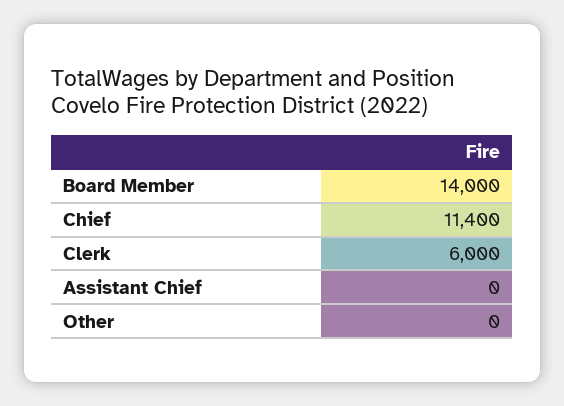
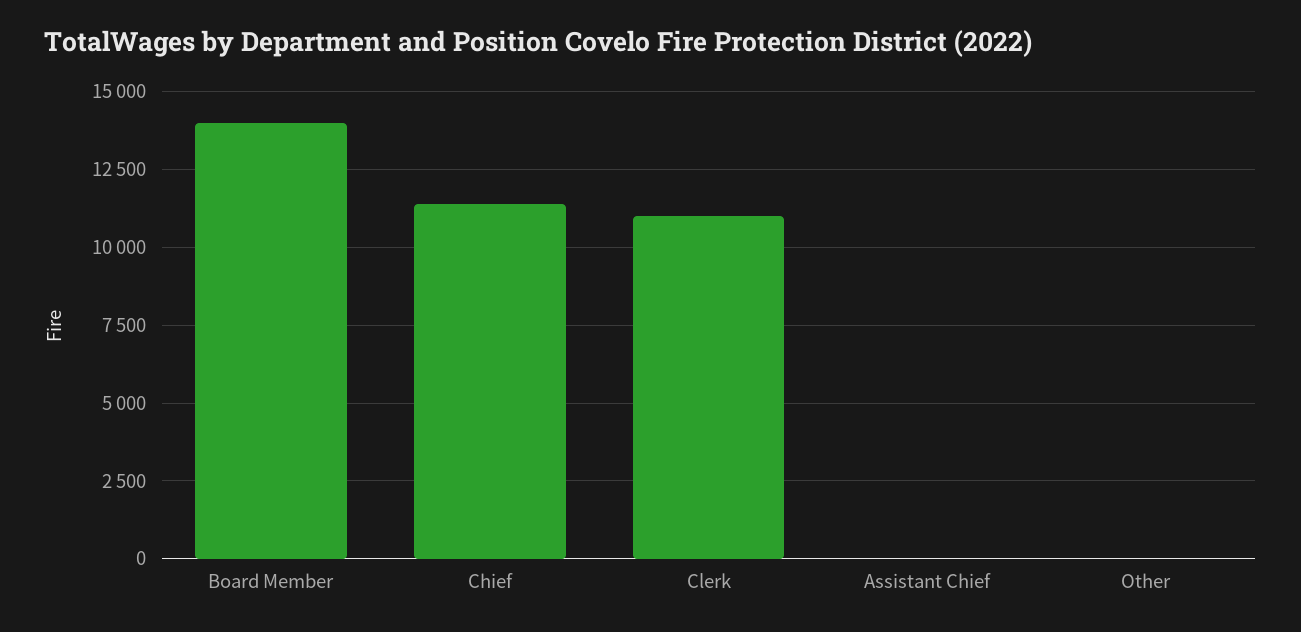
Clerk: 6000 -> 11000

